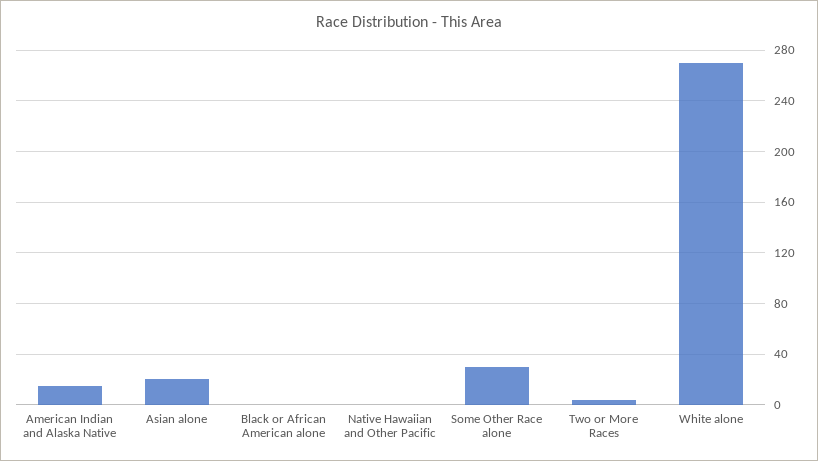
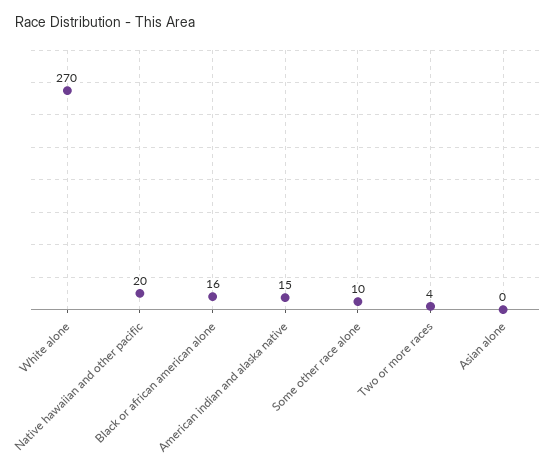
Asian alone: 20 -> 0
Black or African American alone: 0 -> 16
Native Hawaiian and Other Pacific: 0 -> 20
Some Other Race alone: 30 -> 10

